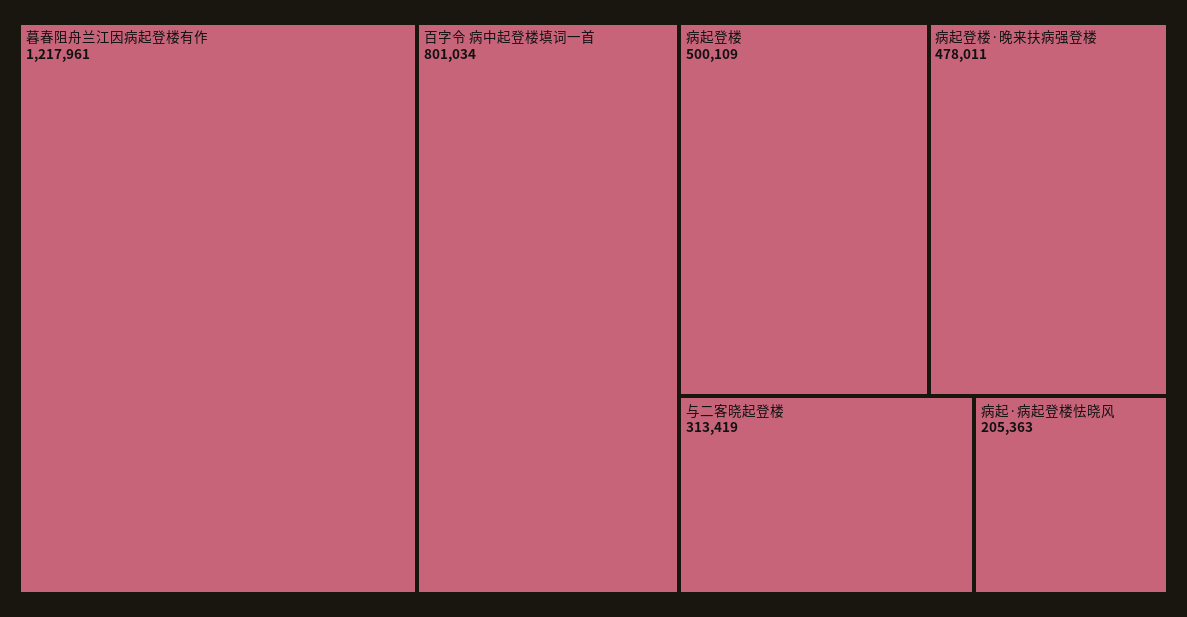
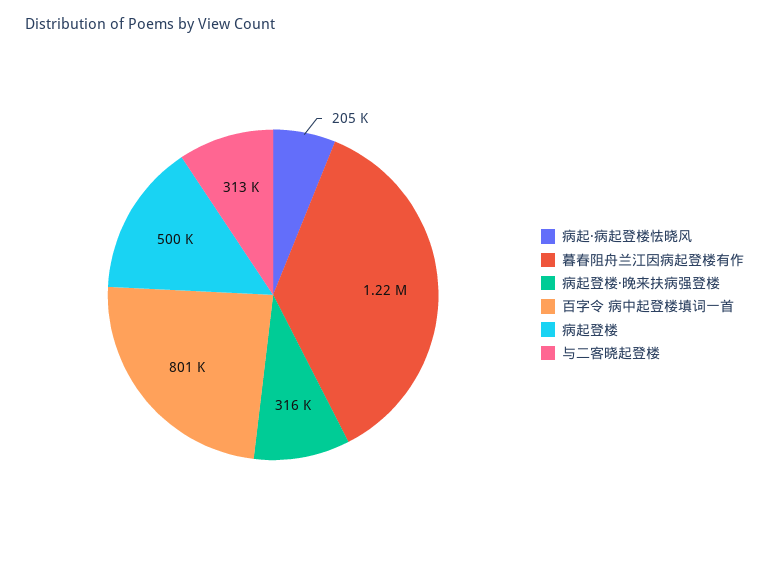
病起登楼·晚来扶病强登楼: 478011 -> 316000

